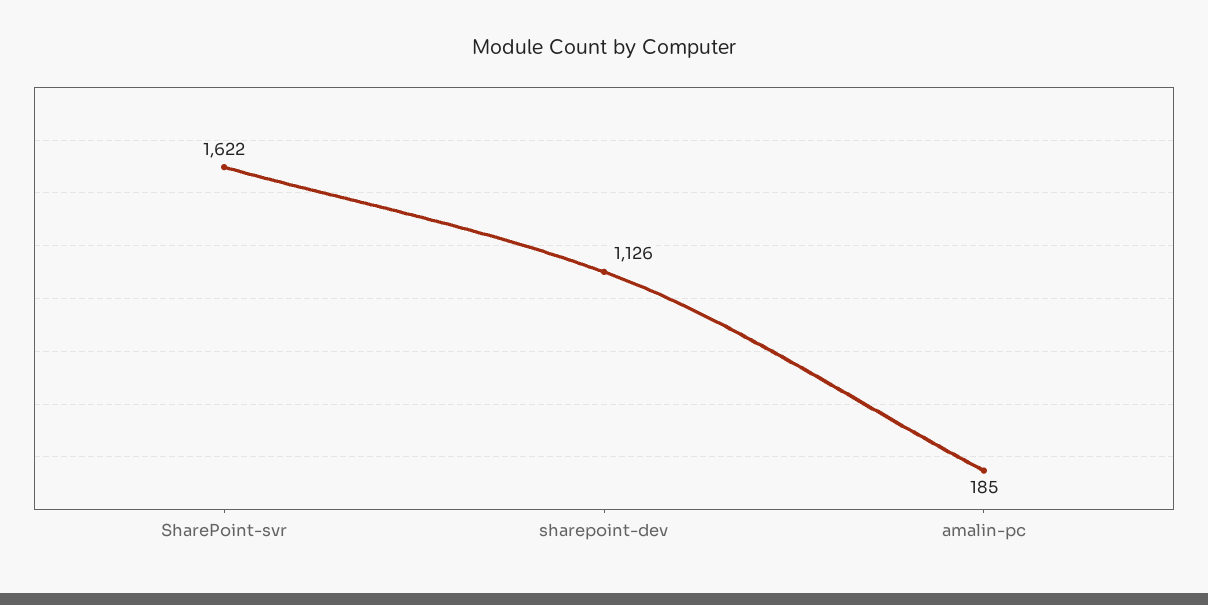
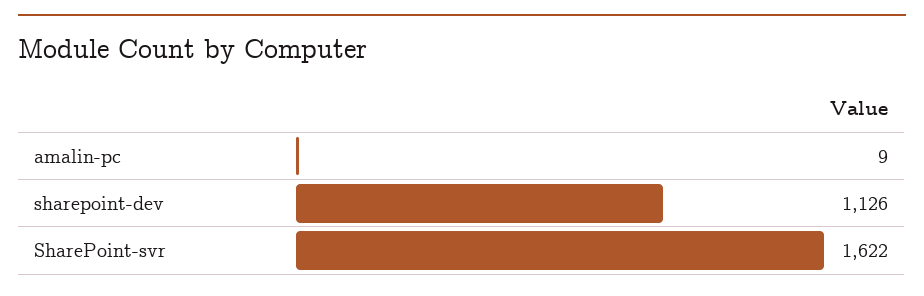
amalin-pc: 185 -> 9

